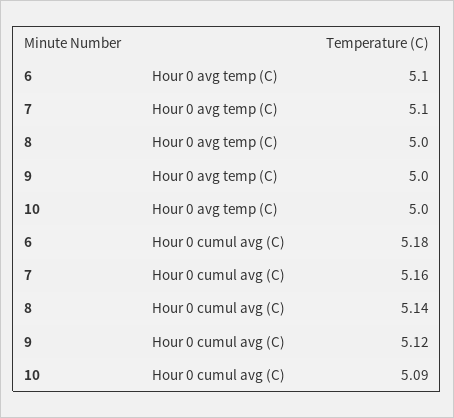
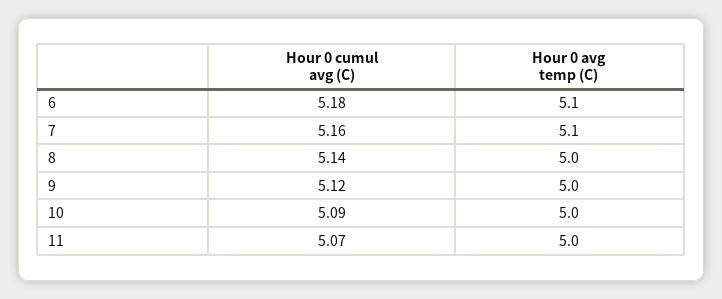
11, Hour 0 cumul avg (C): none -> 5.07
11, Hour 0 avg temp (C): none -> 5

